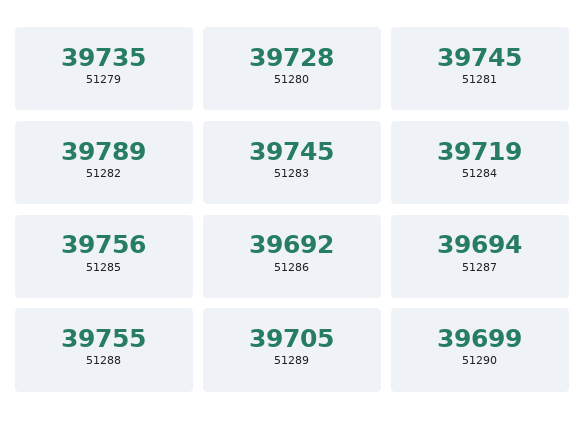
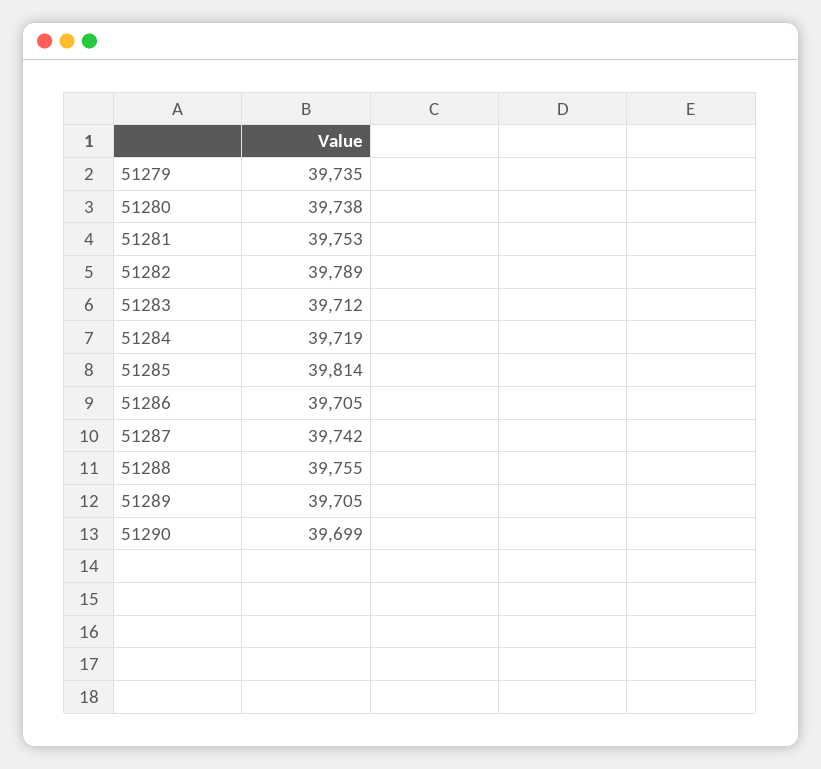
51280: 39728 -> 39738
51281: 39745 -> 39753
51283: 39745 -> 39712
51285: 39756 -> 39814
51286: 39692 -> 39705
51287: 39694 -> 39742

